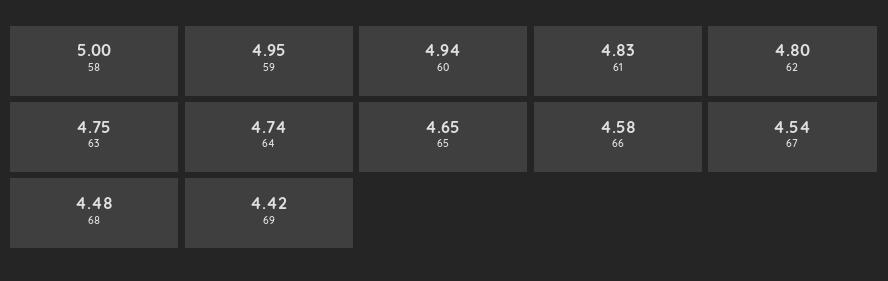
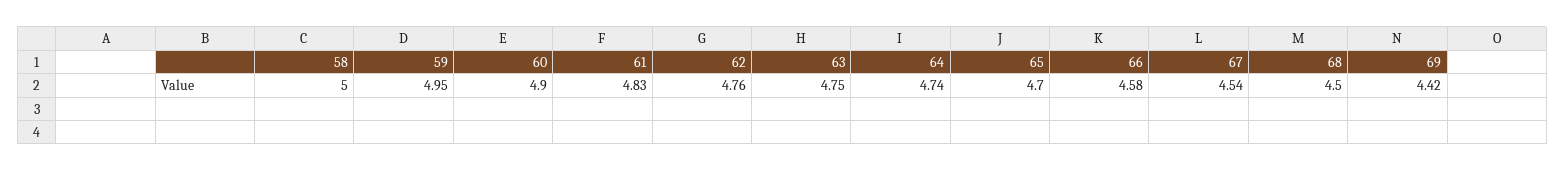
60: 4.94 -> 4.9
62: 4.8 -> 4.76
65: 4.65 -> 4.7
68: 4.48 -> 4.5

